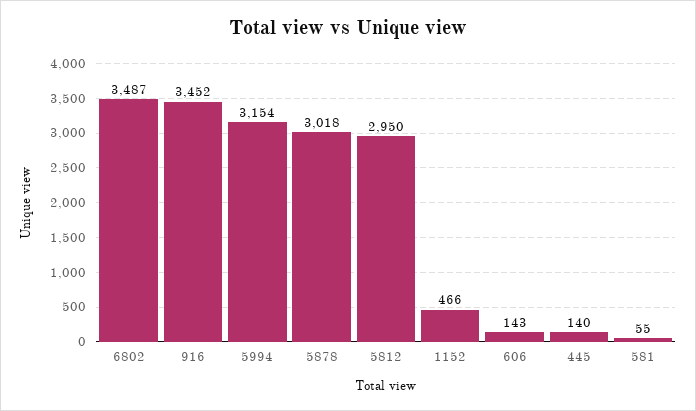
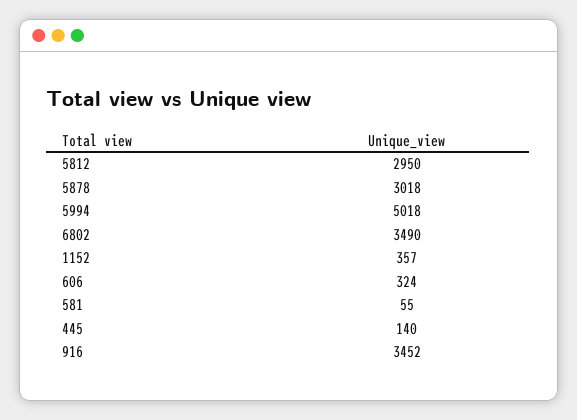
6802: 3487 -> 3490
5994: 3154 -> 5018
1152: 466 -> 357
606: 143 -> 324

